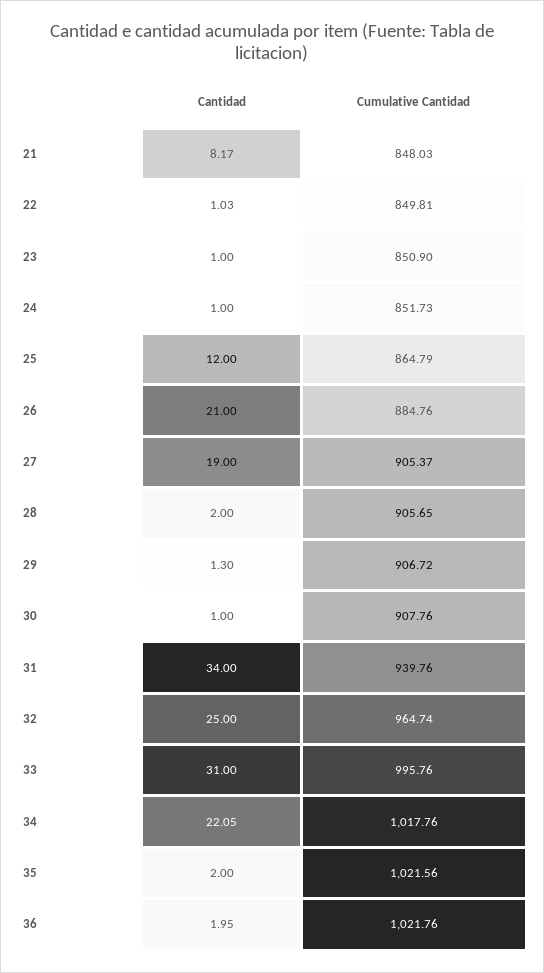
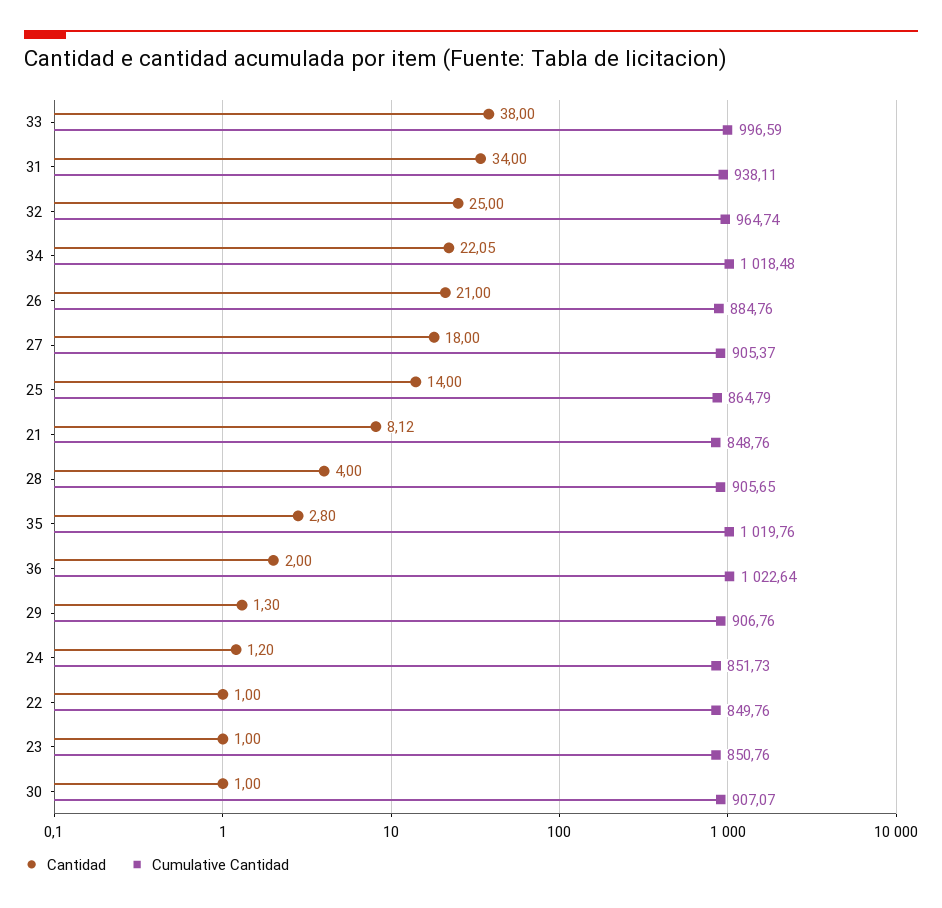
Cantidad, 21: 8.17 -> 8.12
Cumulative Cantidad, 21: 848.03 -> 848.76
Cantidad, 22: 1.03 -> 1
Cumulative Cantidad, 22: 849.81 -> 849.76
Cumulative Cantidad, 23: 850.9 -> 850.76
Cantidad, 24: 1 -> 1.2
Cantidad, 25: 12 -> 14
Cantidad, 27: 19 -> 18
Cantidad, 28: 2 -> 4
Cumulative Cantidad, 29: 906.72 -> 906.76
Cumulative Cantidad, 30: 907.76 -> 907.07
Cumulative Cantidad, 31: 939.76 -> 938.11
Cantidad, 33: 31 -> 38
Cumulative Cantidad, 33: 995.76 -> 996.59
Cumulative Cantidad, 34: 1017.76 -> 1018.48
Cantidad, 35: 2 -> 2.8
Cumulative Cantidad, 35: 1021.56 -> 1019.76
Cantidad, 36: 1.95 -> 2
Cumulative Cantidad, 36: 1021.76 -> 1022.64

